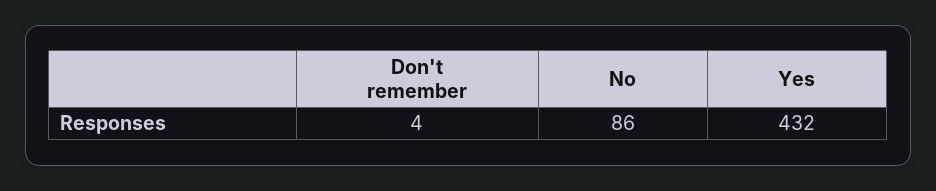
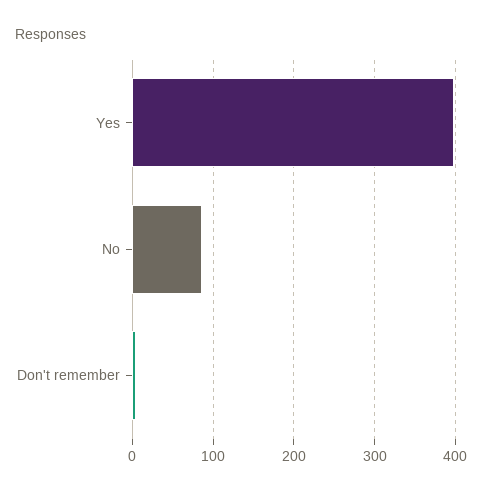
Yes: 432 -> 400

